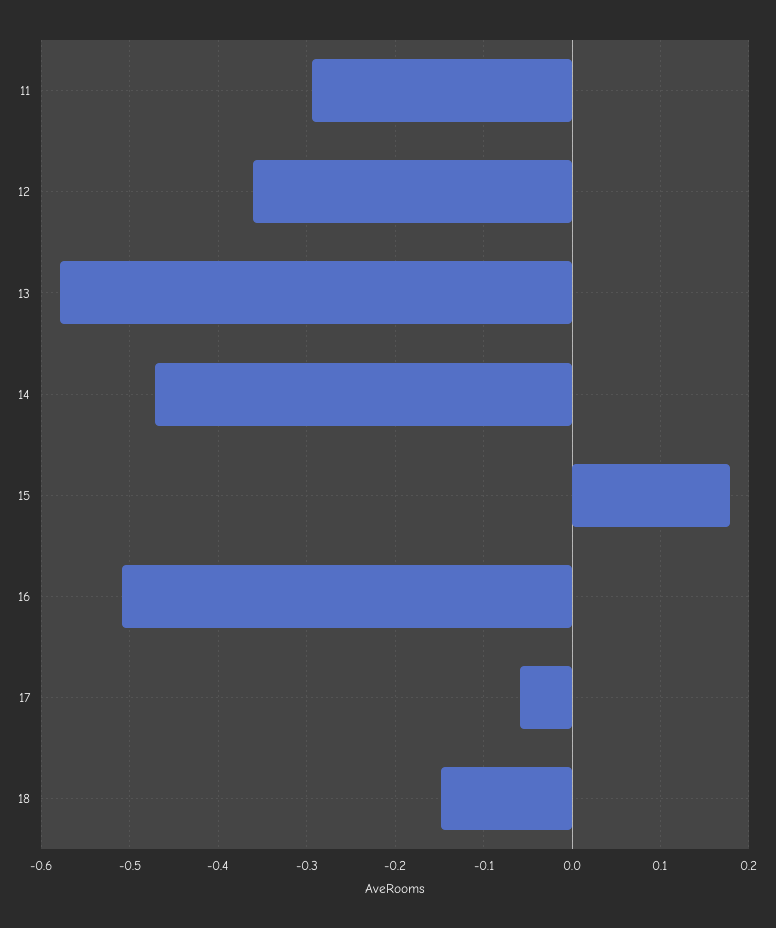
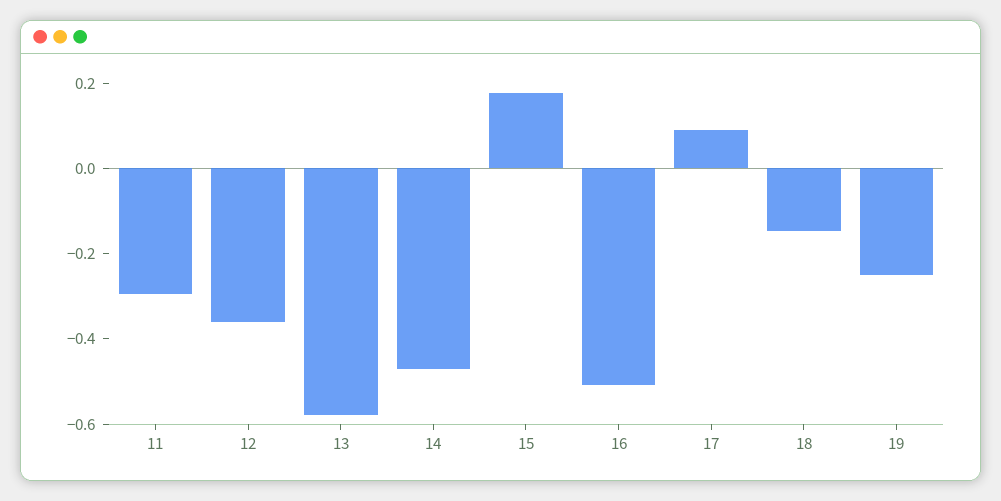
17: -0.06 -> 0.1
19: none -> -0.25

